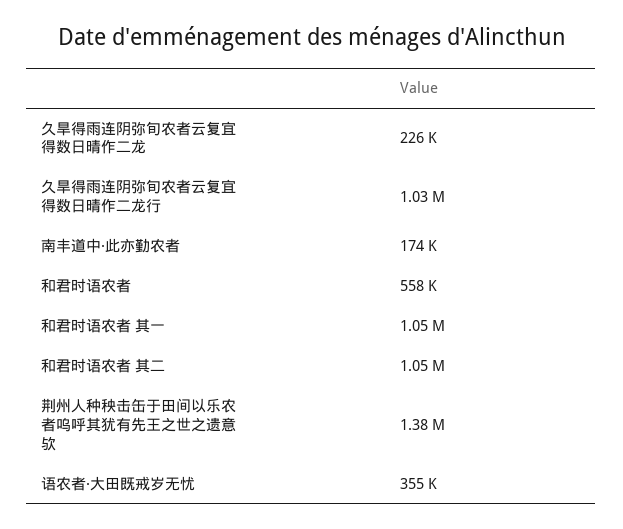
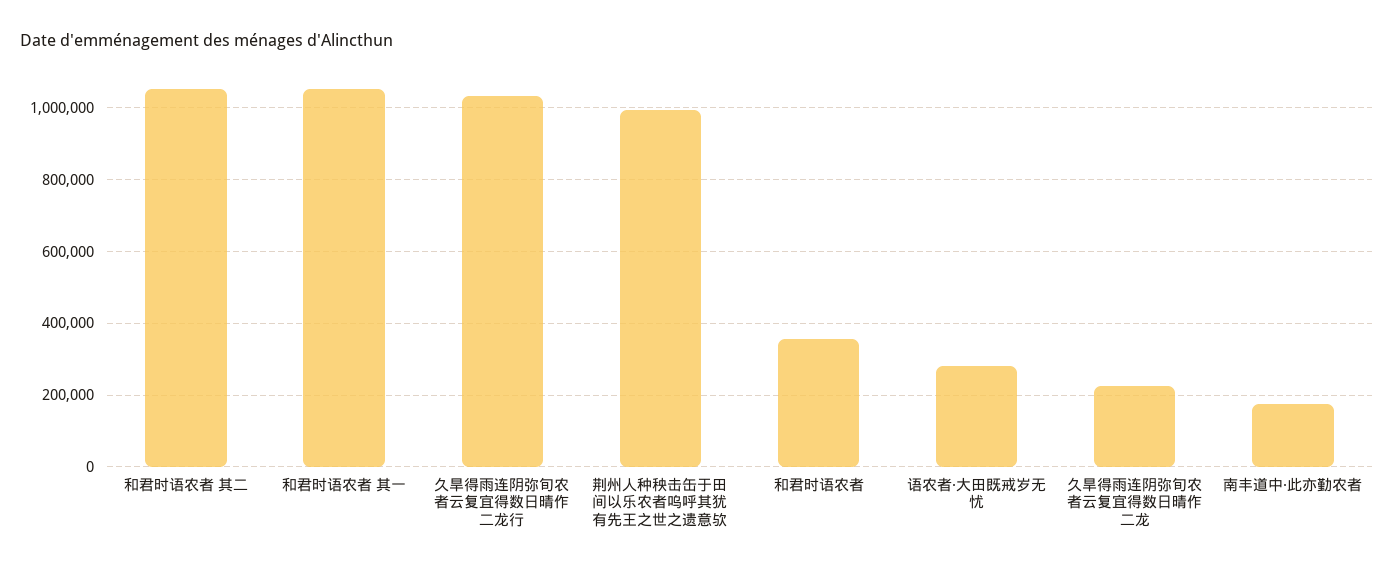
和君时语农者: 558000 -> 360000
荆州人种秧击缶于田间以乐农者呜呼其犹有先王之世之遗意欤: 1380000 -> 1000000
语农者·大田既戒岁无忧: 355000 -> 280000

